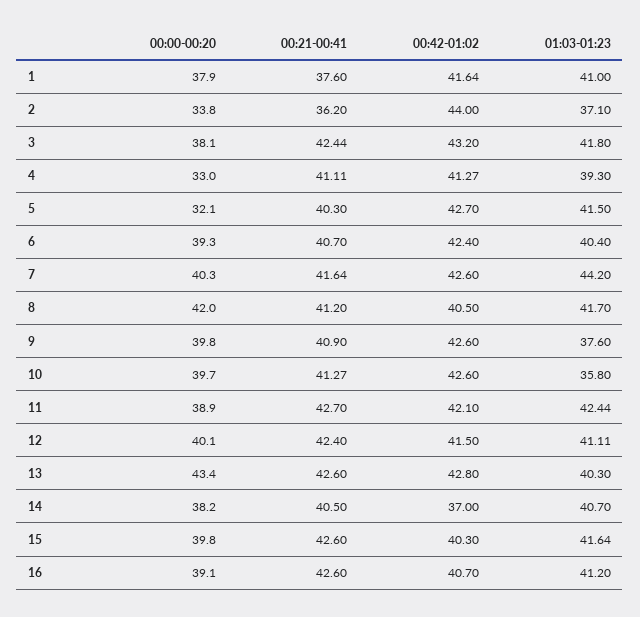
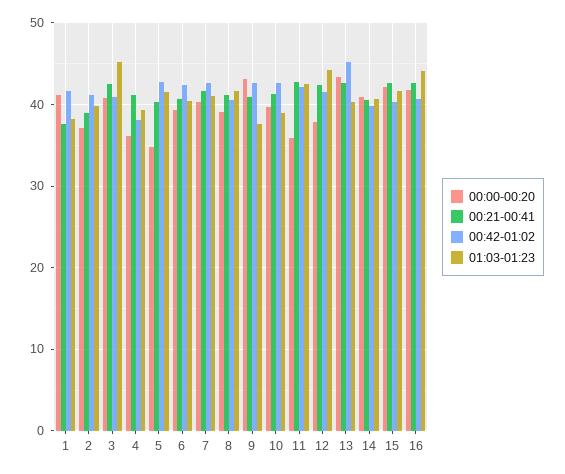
00:00-00:20, 1: 37.9 -> 41
01:03-01:23, 1: 41 -> 38
00:00-00:20, 2: 33.8 -> 37
00:21-00:41, 2: 36.2 -> 39
00:42-01:02, 2: 44 -> 41
01:03-01:23, 2: 37.1 -> 40
00:00-00:20, 3: 38.1 -> 41
00:42-01:02, 3: 43.2 -> 41
01:03-01:23, 3: 41.8 -> 45
00:00-00:20, 4: 33 -> 36
00:42-01:02, 4: 41.27 -> 38
00:00-00:20, 5: 32.1 -> 35
01:03-01:23, 7: 44.2 -> 41
00:00-00:20, 8: 42 -> 39
00:00-00:20, 9: 39.8 -> 43
01:03-01:23, 10: 35.8 -> 39
00:00-00:20, 11: 38.9 -> 36
00:00-00:20, 12: 40.1 -> 38
01:03-01:23, 12: 41.11 -> 44
00:42-01:02, 13: 42.8 -> 45
00:00-00:20, 14: 38.2 -> 41
00:42-01:02, 14: 37 -> 40
00:00-00:20, 15: 39.8 -> 42
00:00-00:20, 16: 39.1 -> 42
01:03-01:23, 16: 41.2 -> 44

